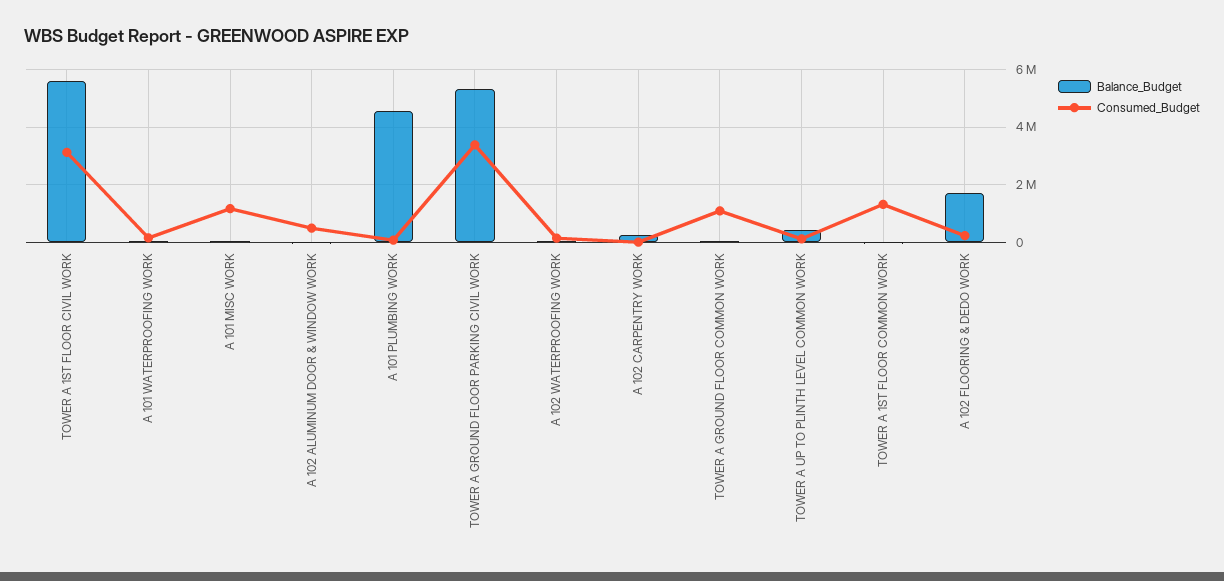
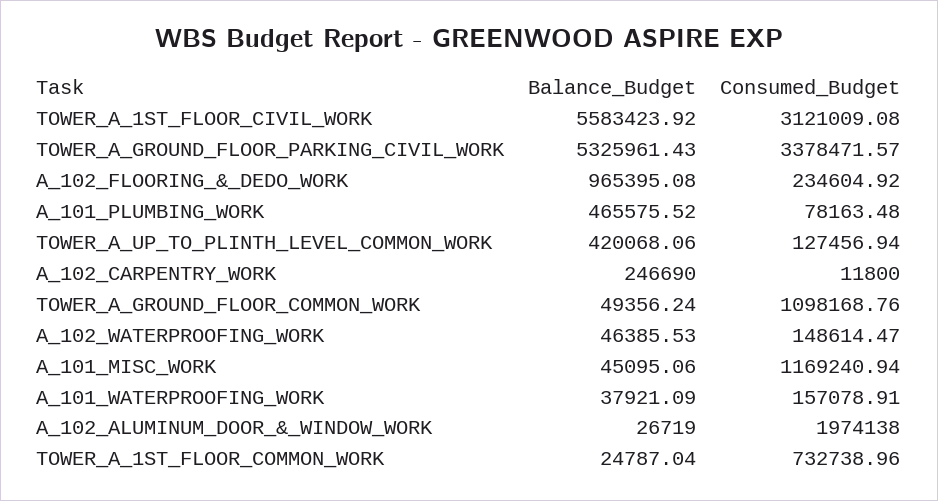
Consumed_Budget, A 102 ALUMINUM DOOR & WINDOW WORK: 500000 -> 1974138
Balance_Budget, A 101 PLUMBING WORK: 4500000 -> 465575.52
Consumed_Budget, TOWER A 1ST FLOOR COMMON WORK: 1250000 -> 732738.96
Balance_Budget, A 102 FLOORING & DEDO WORK: 1750000 -> 965395.08

